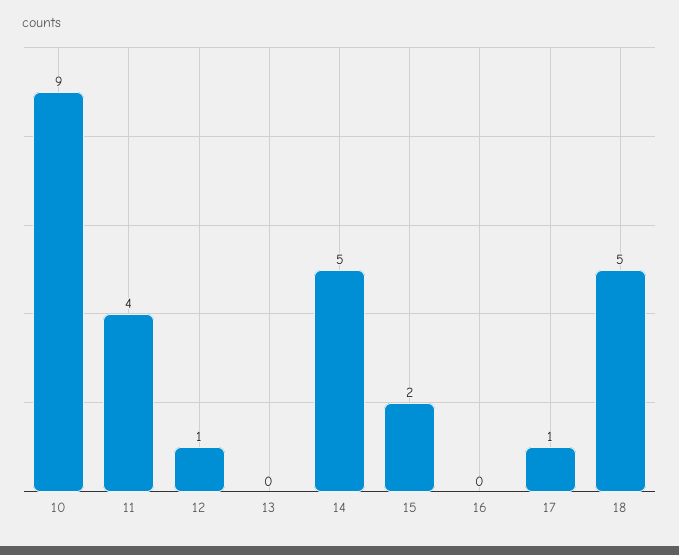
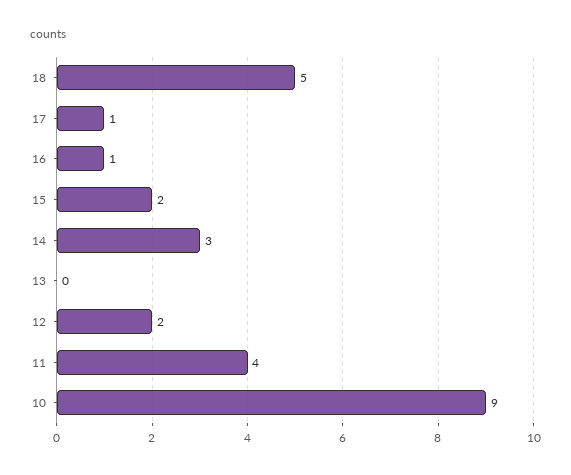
12: 1 -> 2
14: 5 -> 3
16: 0 -> 1

